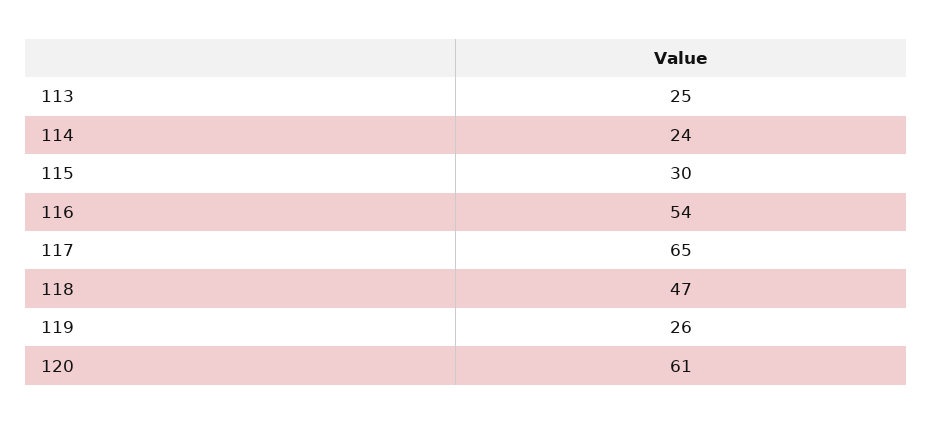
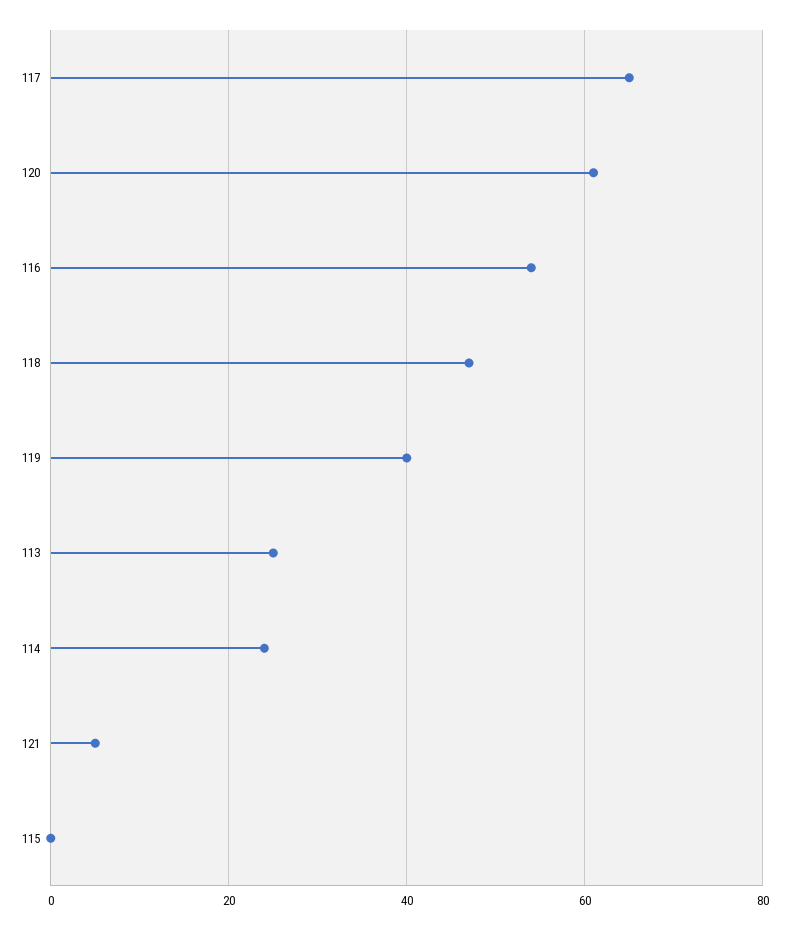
115: 30 -> 0
119: 26 -> 40
121: none -> 5

